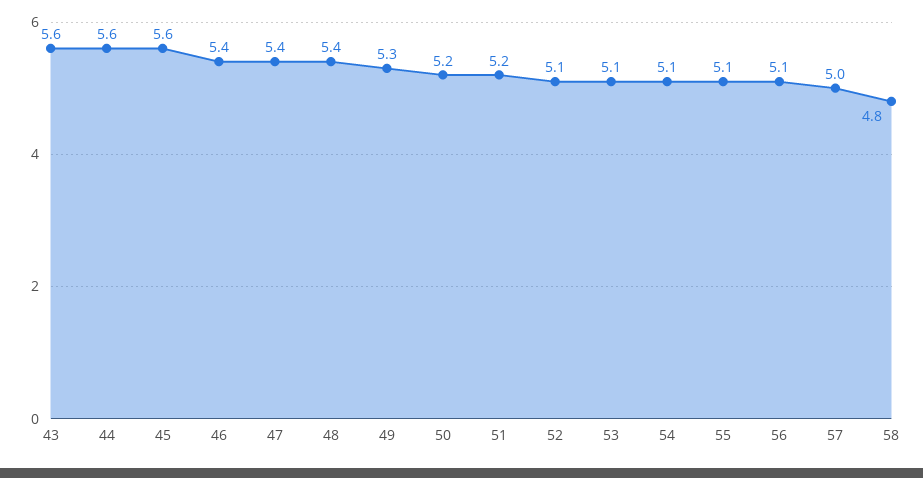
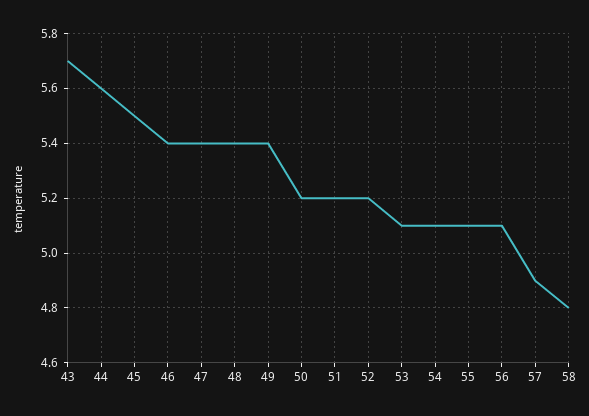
43: 5.6 -> 5.7
45: 5.6 -> 5.5
49: 5.3 -> 5.4
52: 5.1 -> 5.2
57: 5 -> 4.9

